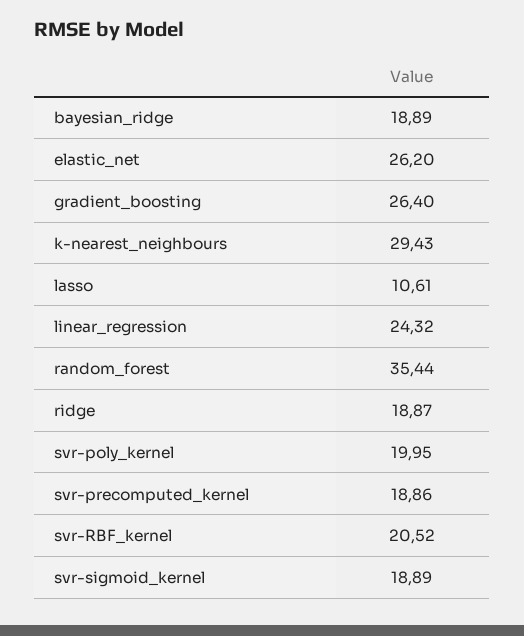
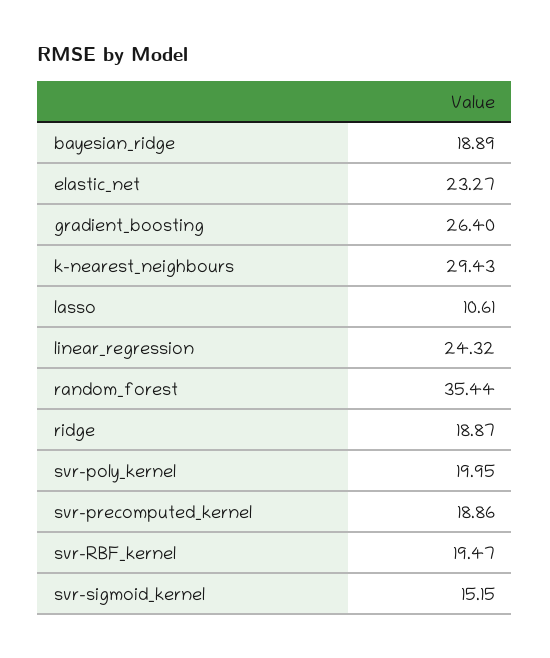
elastic_net: 26.2 -> 23.27
svr-RBF_kernel: 20.52 -> 19.47
svr-sigmoid_kernel: 18.89 -> 15.15

